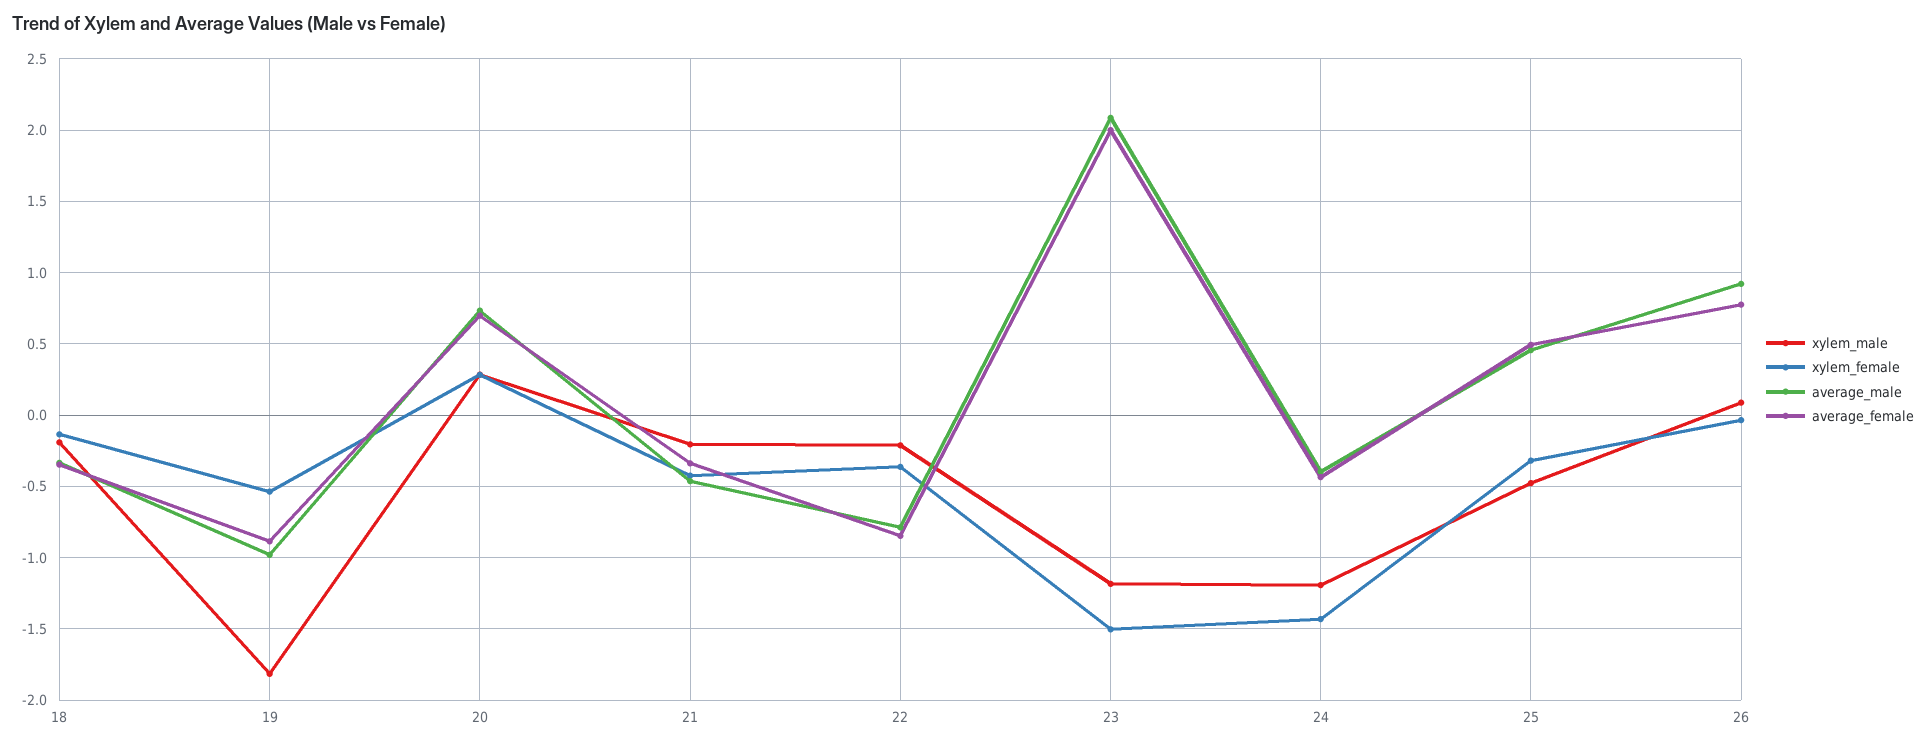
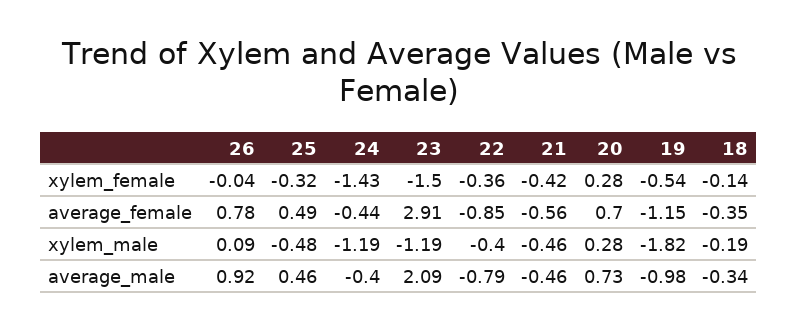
average_female, 19: -0.9 -> -1.15
xylem_male, 21: -0.2 -> -0.46
average_female, 21: -0.35 -> -0.56
xylem_male, 22: -0.2 -> -0.4
average_female, 23: 2 -> 2.91

